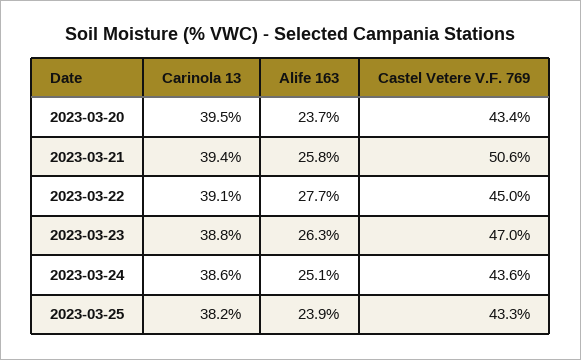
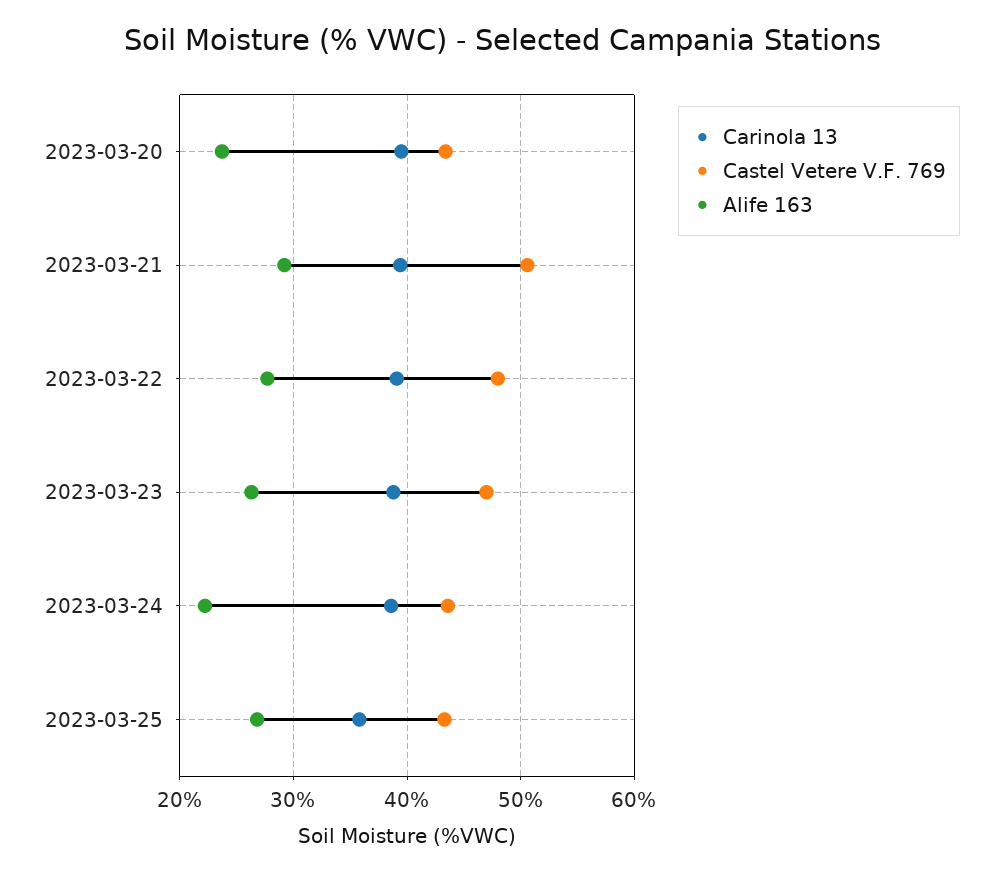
Alife 163, 2023-03-21: 25.8 -> 29
Castel Vetere V.F. 769, 2023-03-22: 45 -> 48
Alife 163, 2023-03-24: 25.1 -> 22
Carinola 13, 2023-03-25: 38.2 -> 36
Alife 163, 2023-03-25: 23.9 -> 27

